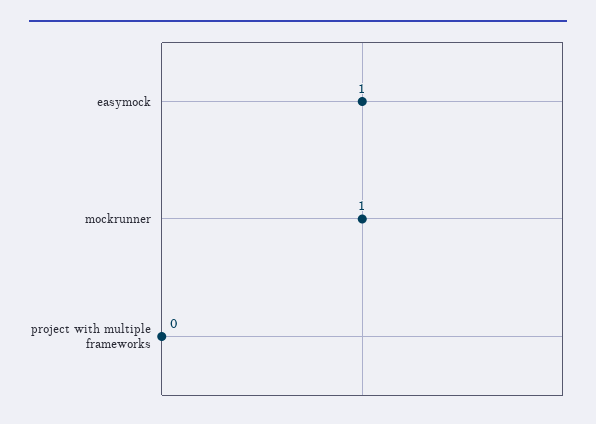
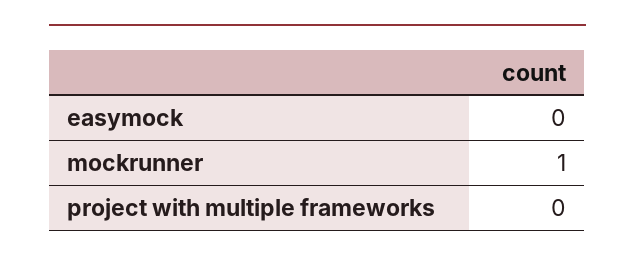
easymock: 1 -> 0

